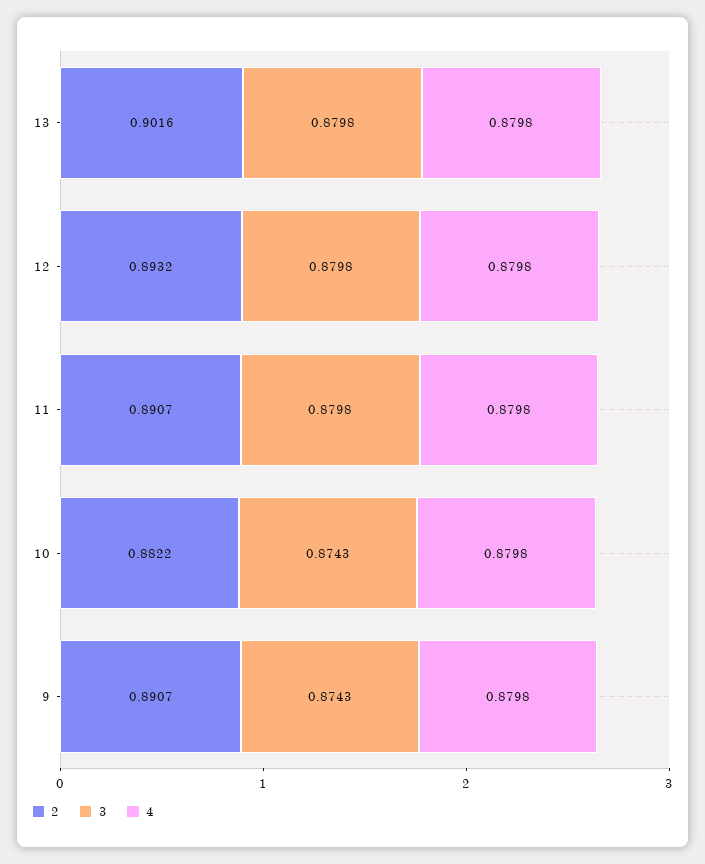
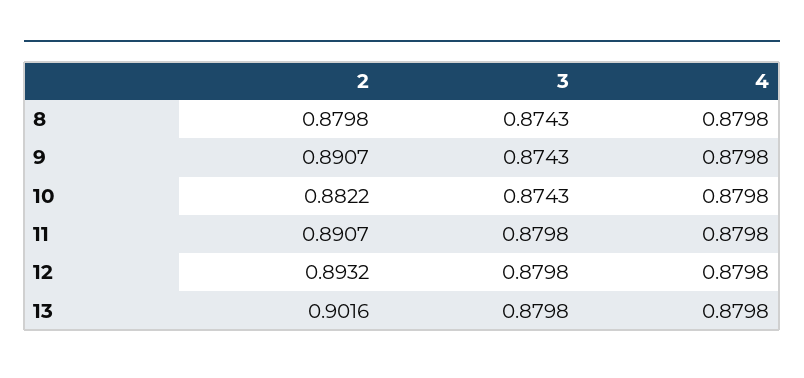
2, 8: none -> 0.8798
3, 8: none -> 0.8743
4, 8: none -> 0.8798

